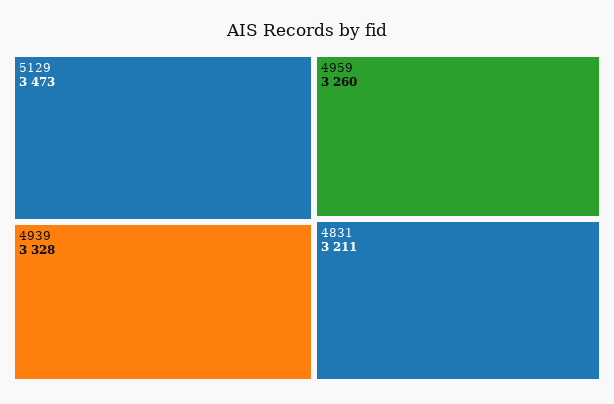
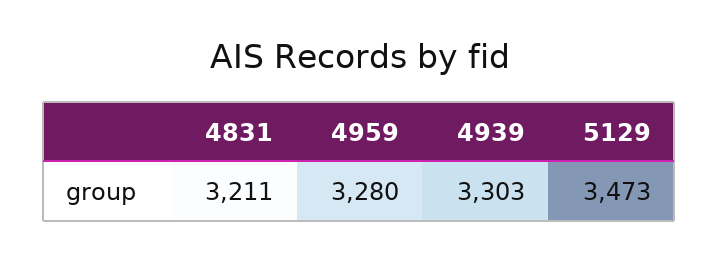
4939: 3328 -> 3303
4959: 3260 -> 3280

